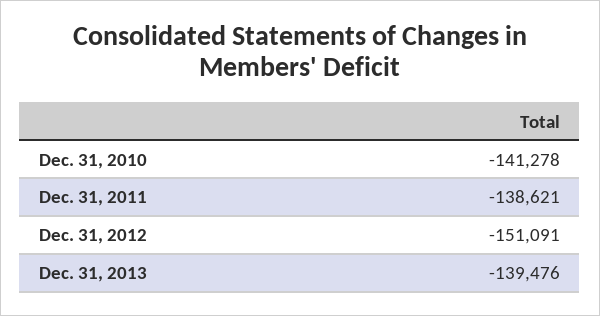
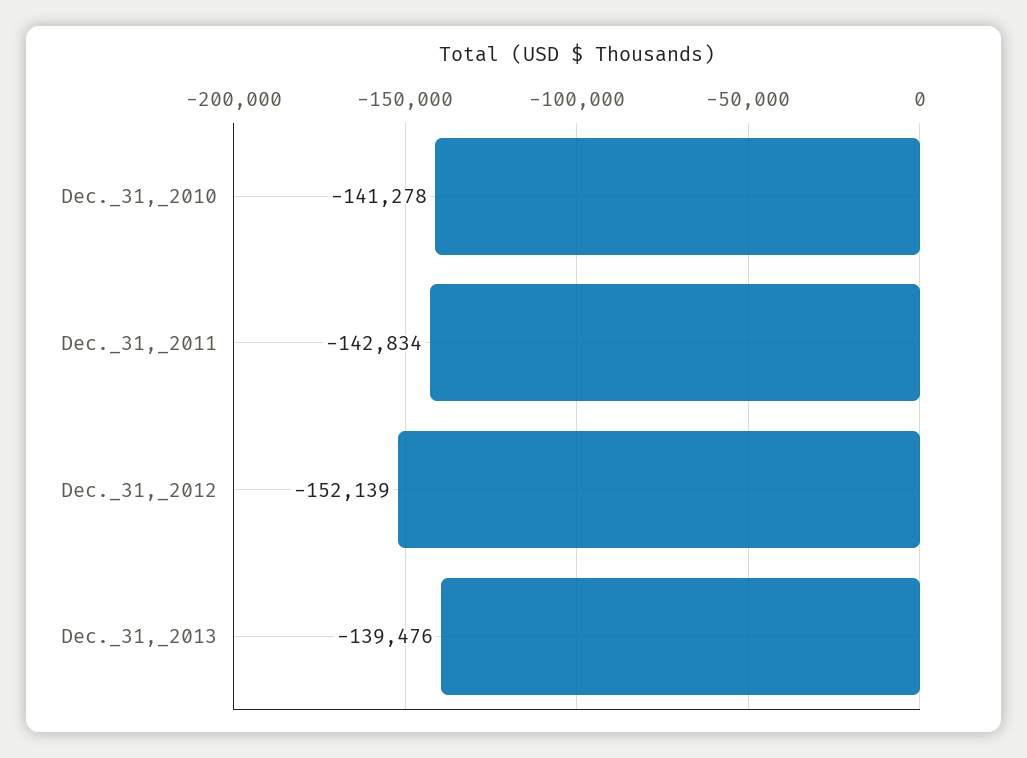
Dec. 31, 2011: -138621 -> -142834
Dec. 31, 2012: -151091 -> -152139

